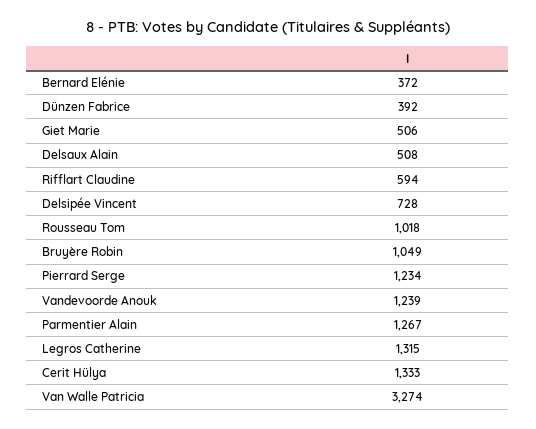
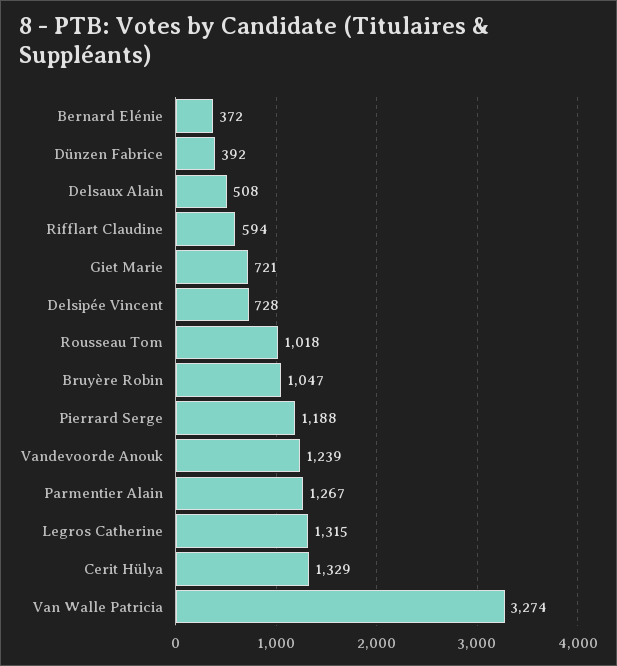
Giet Marie: 506 -> 721
Bruyère Robin: 1049 -> 1047
Pierrard Serge: 1234 -> 1188
Cerit Hülya: 1333 -> 1329

